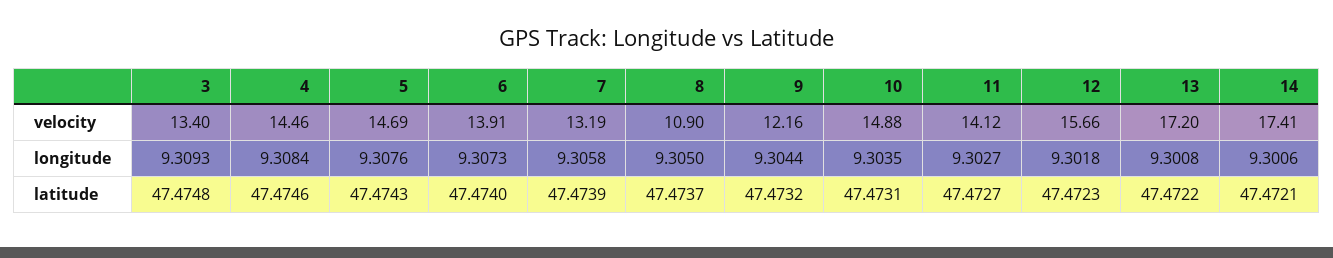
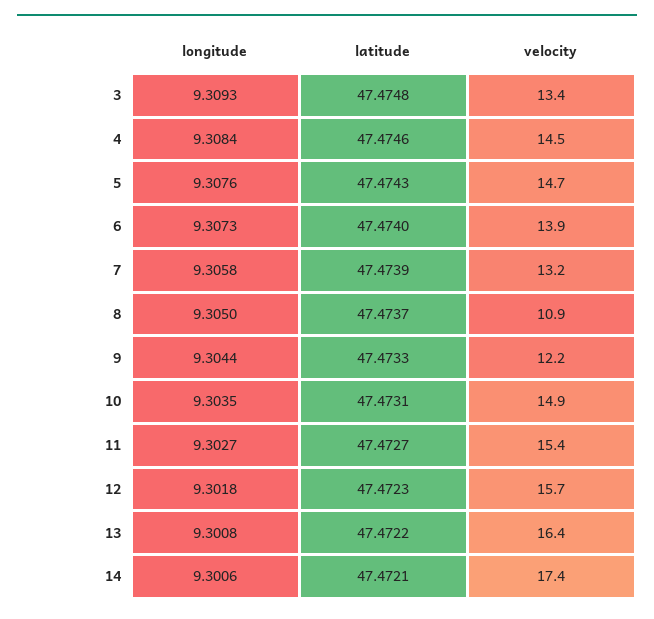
11, velocity: 14.12 -> 15.4
13, velocity: 17.2 -> 16.4
9, latitude: 47.4732 -> 47.4733

